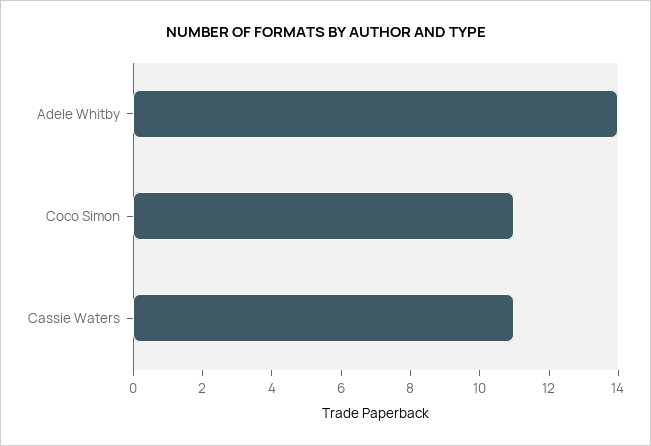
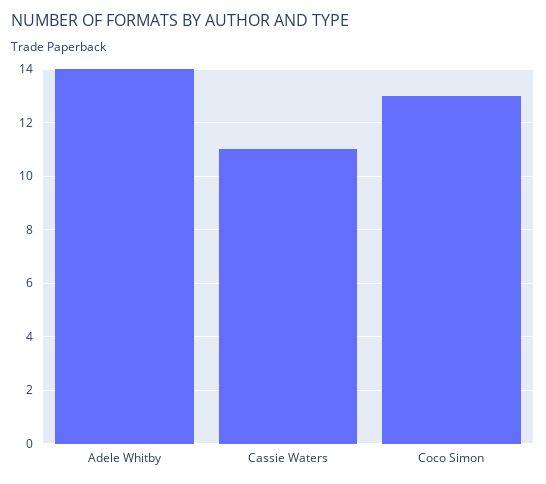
Coco Simon: 11 -> 13

